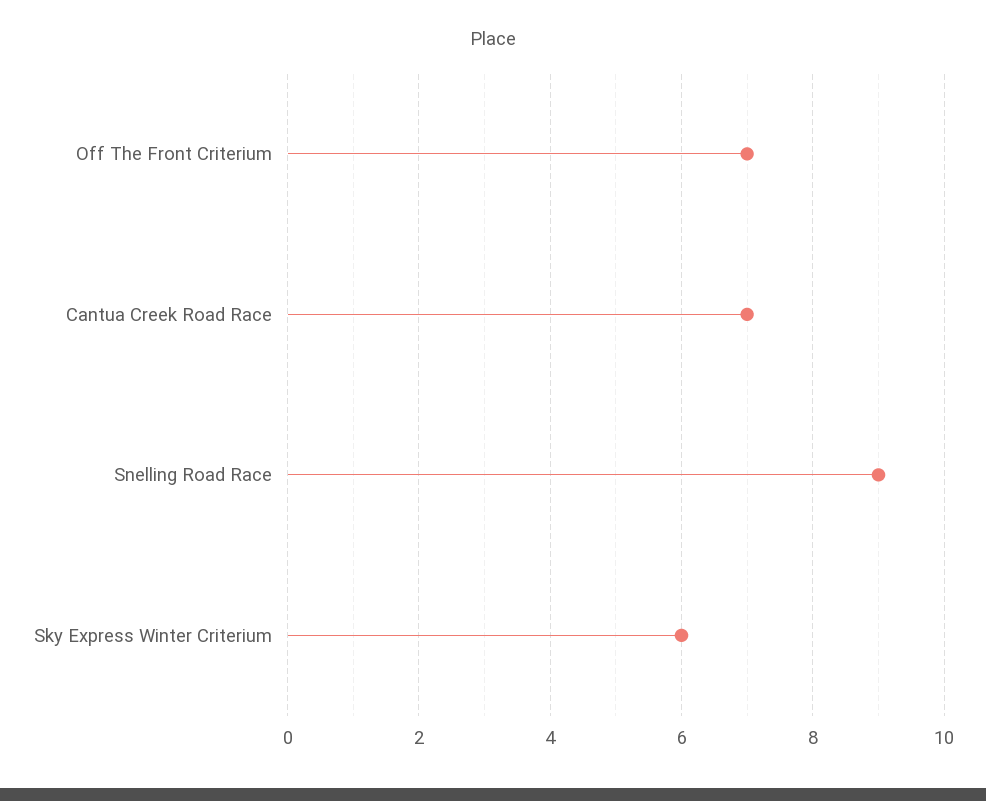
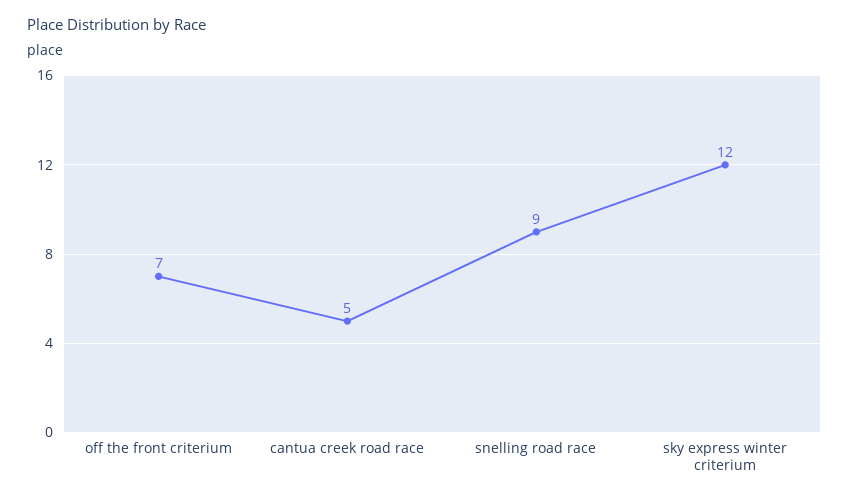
Cantua Creek Road Race: 7 -> 5
Sky Express Winter Criterium: 6 -> 12

